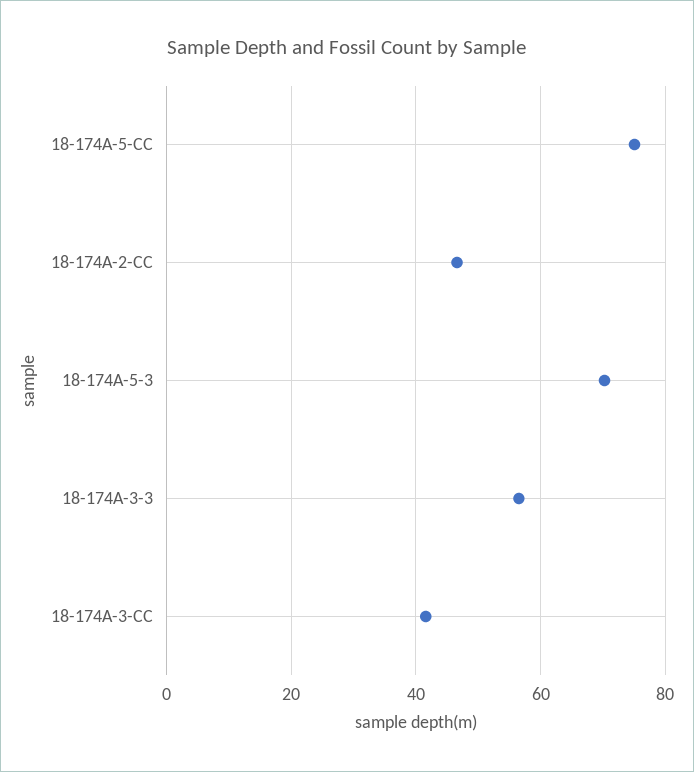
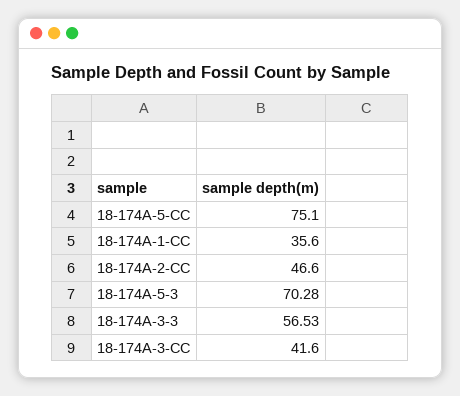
18-174A-1-CC: none -> 35.6

